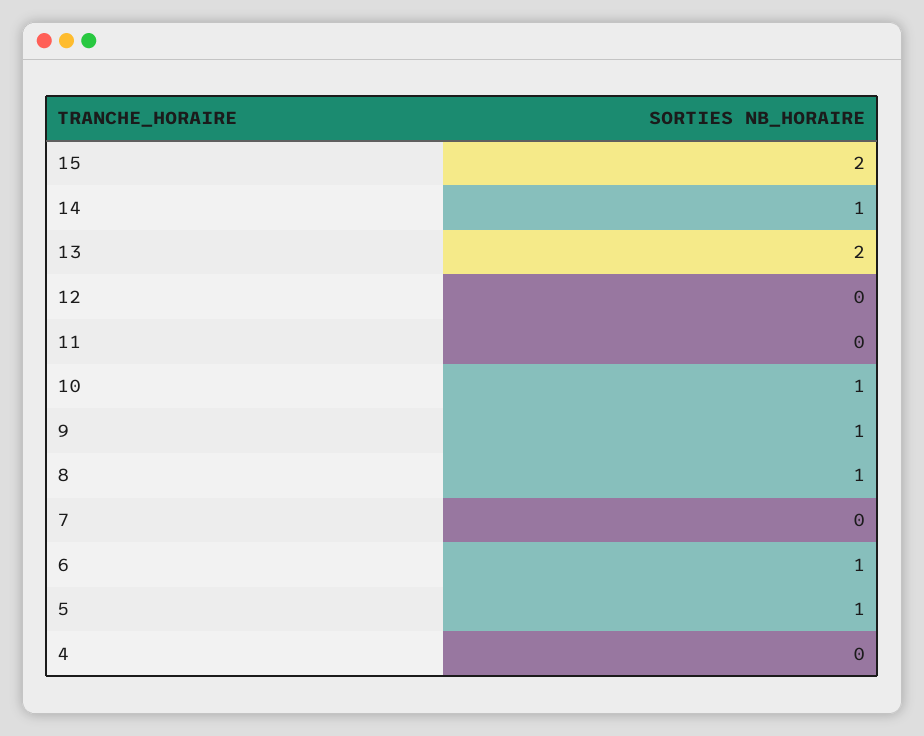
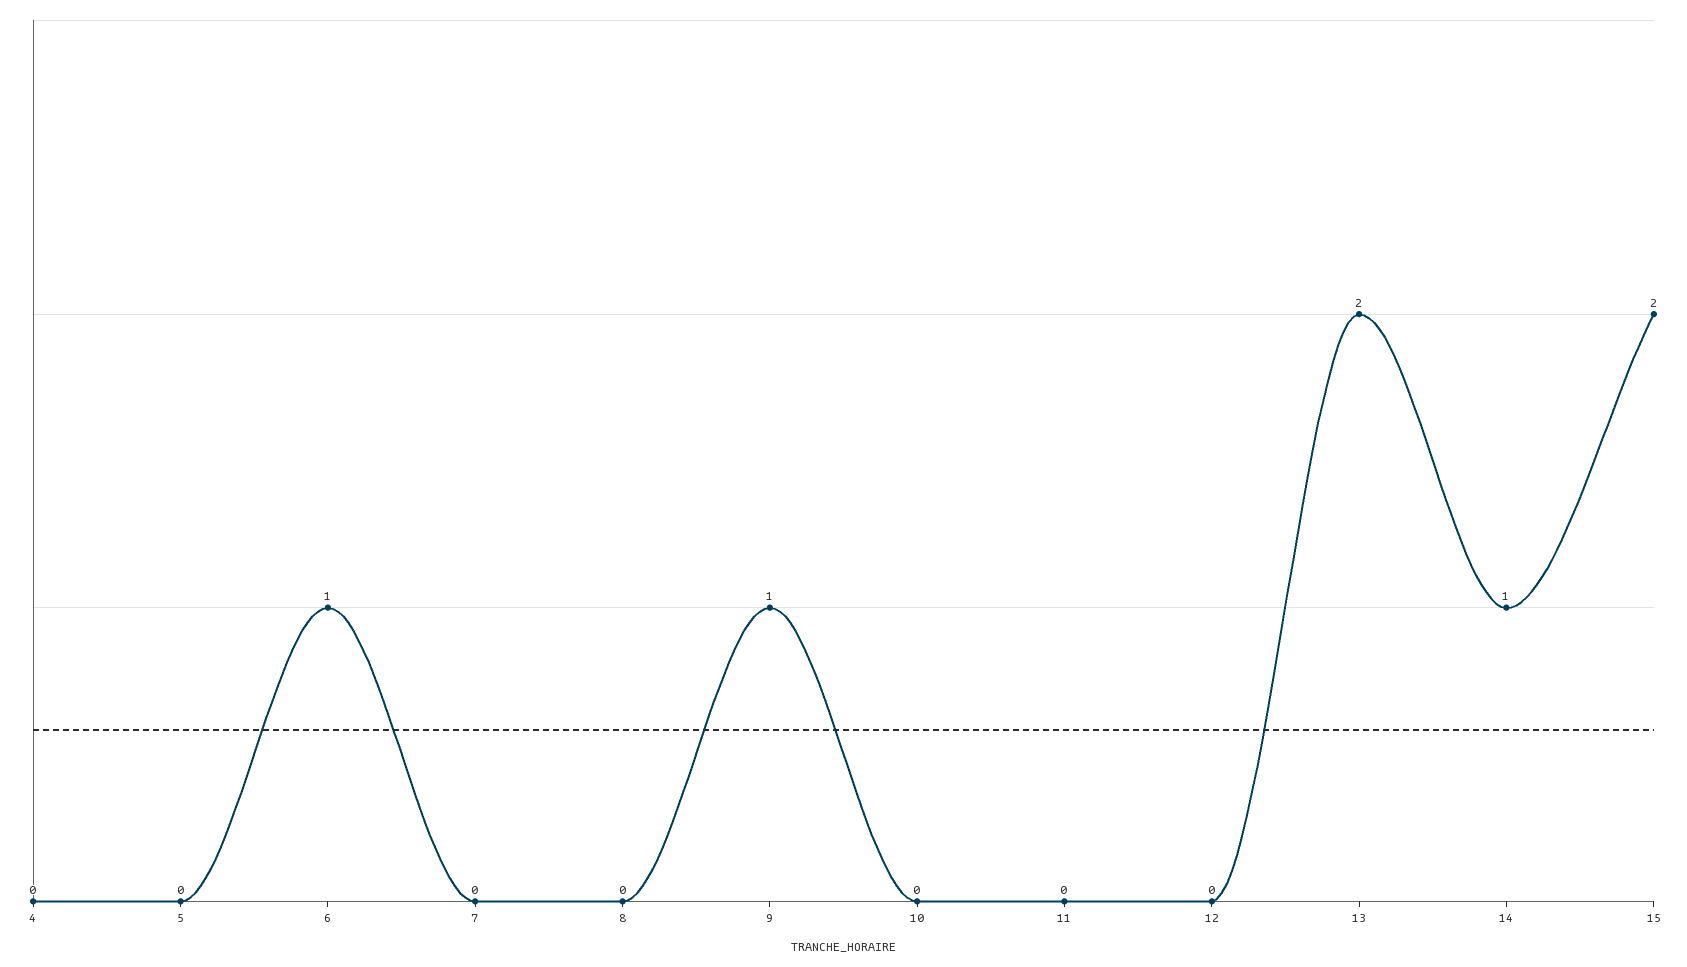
10: 1 -> 0
8: 1 -> 0
5: 1 -> 0

